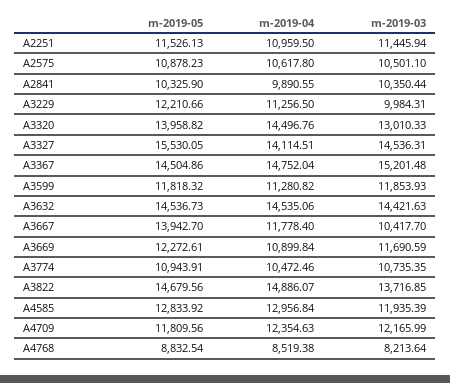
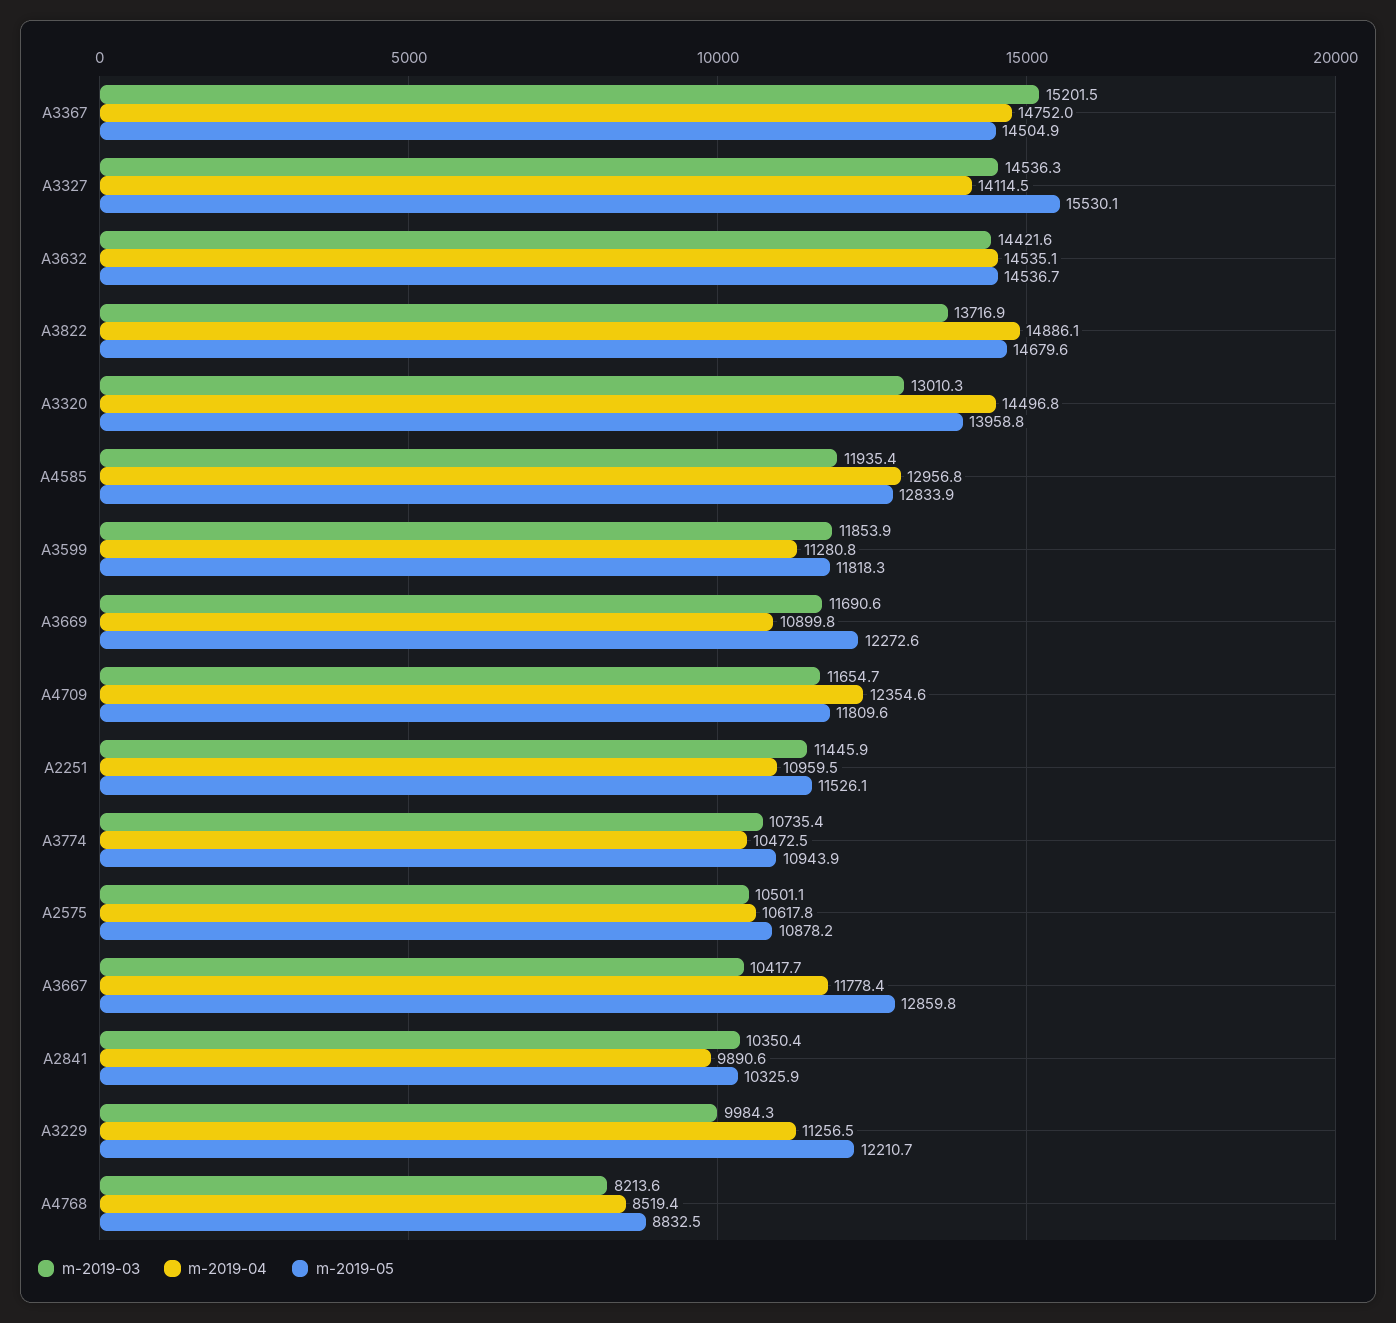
m-2019-05, A3667: 13942.7 -> 12859.8
m-2019-03, A4709: 12165.99 -> 11654.7

